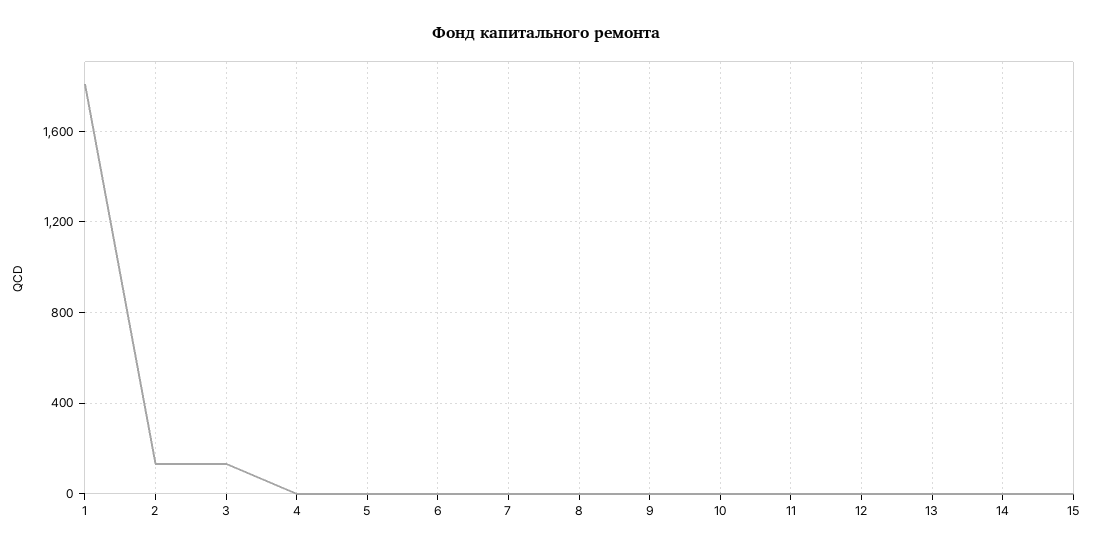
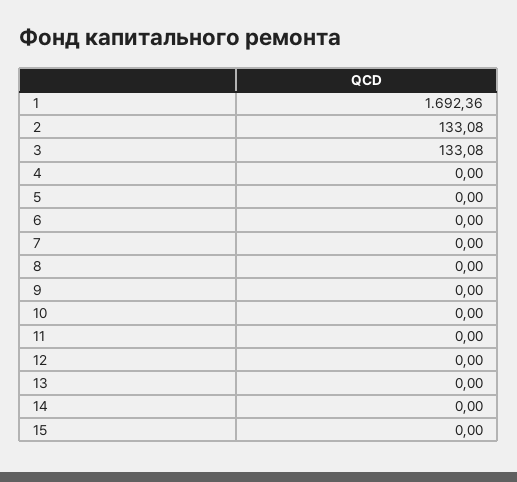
1: 1800 -> 1692.36

